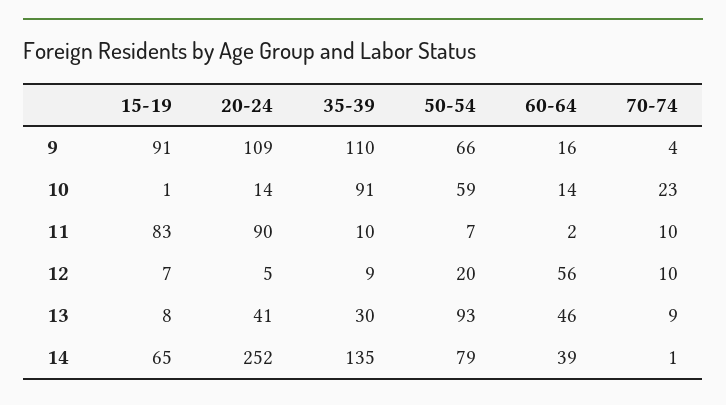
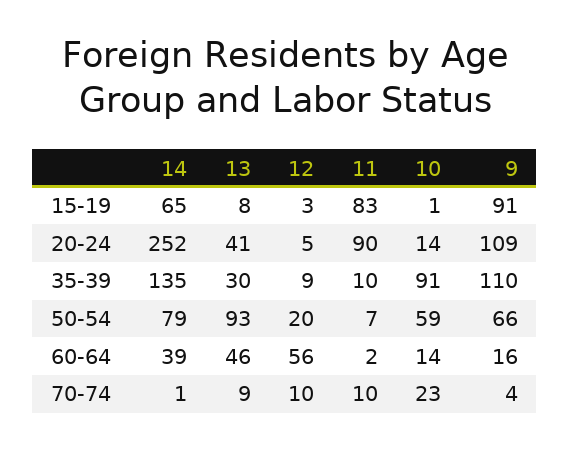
15-19, 12: 7 -> 3

